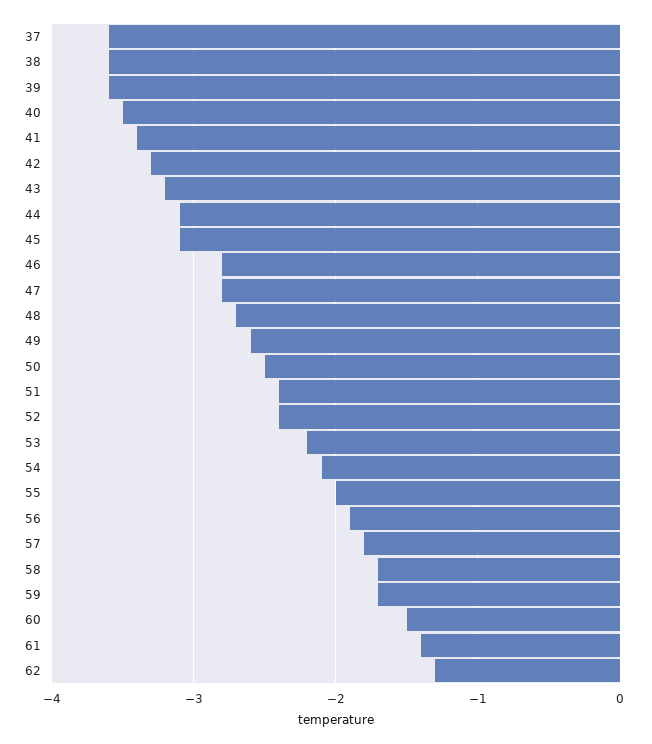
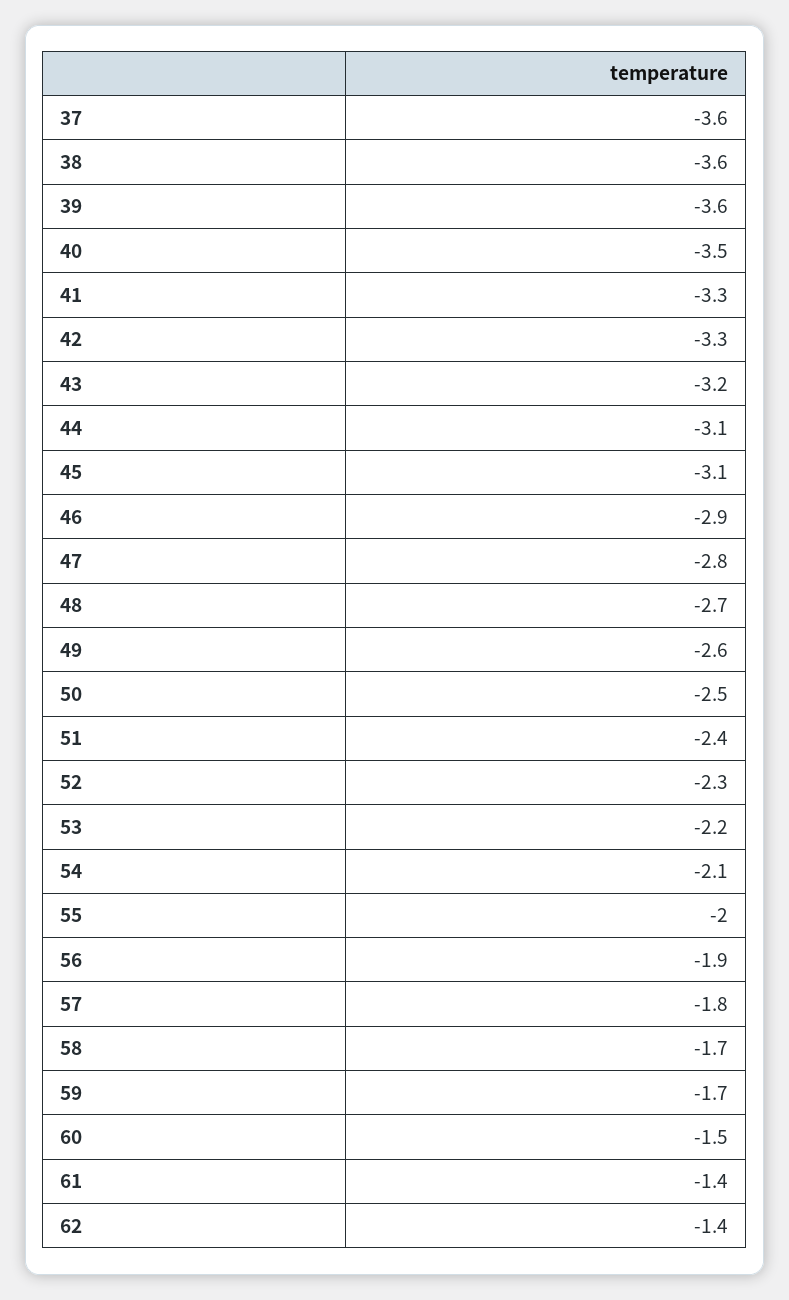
41: -3.4 -> -3.3
46: -2.8 -> -2.9
52: -2.4 -> -2.3
62: -1.3 -> -1.4

